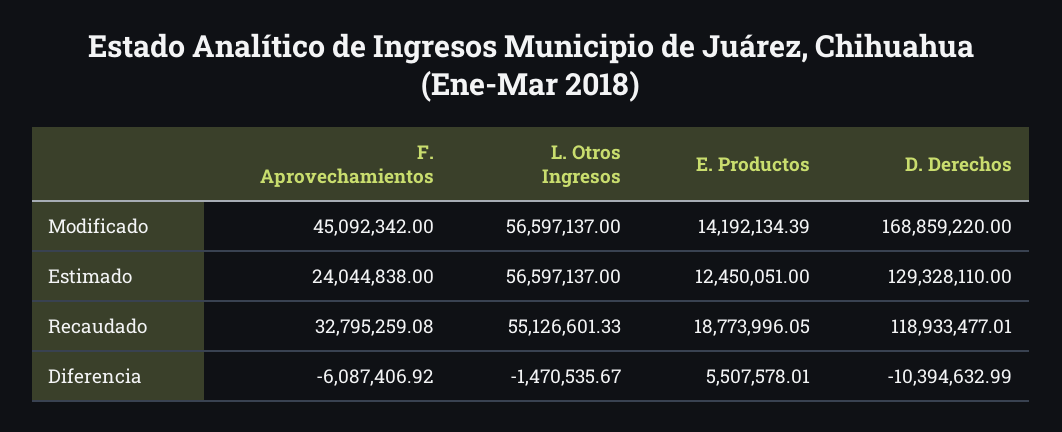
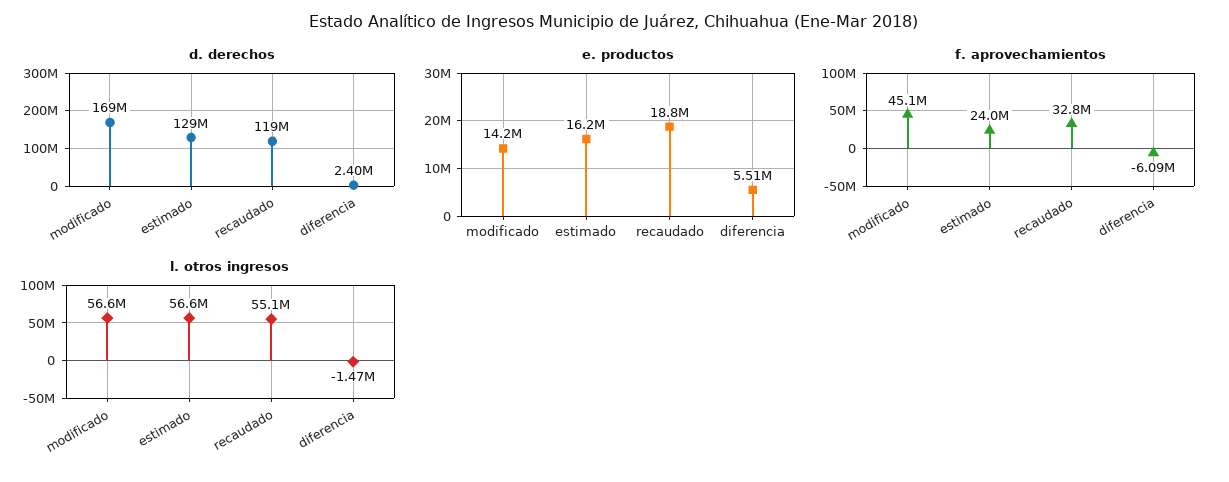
E. Productos, Estimado: 12450051 -> 16200000
D. Derechos, Diferencia: -10394632.99 -> 2400000

